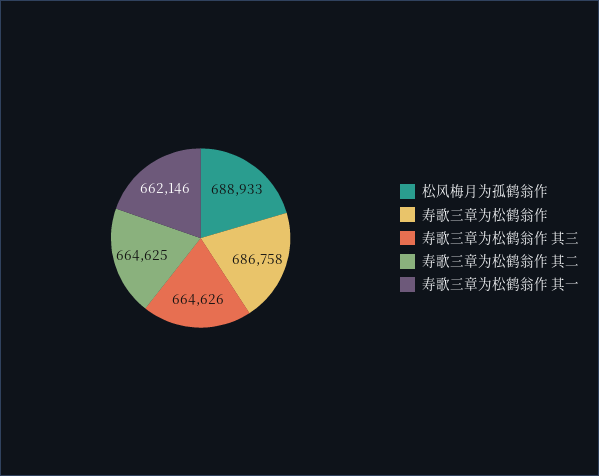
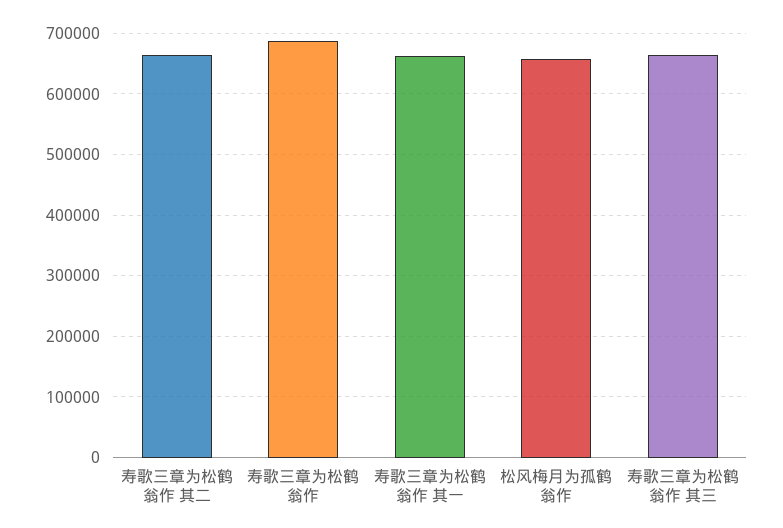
松风梅月为孤鹤翁作: 688933 -> 660000

